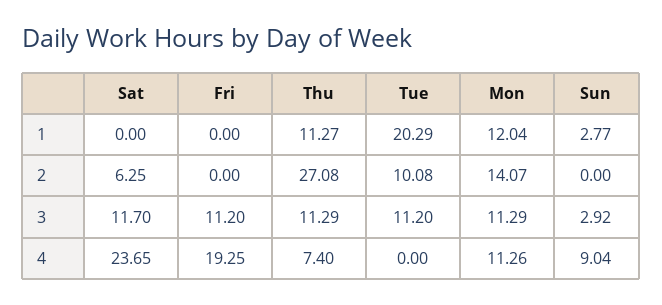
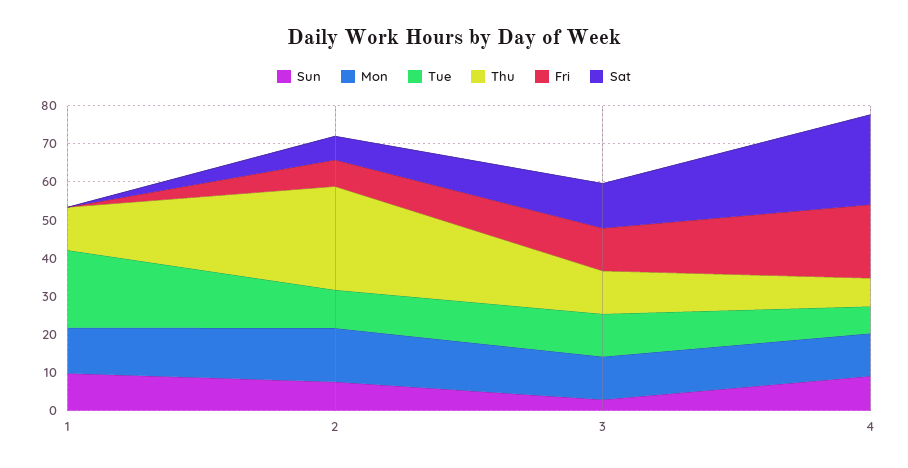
Sun, 1: 2.77 -> 10
Fri, 2: 0 -> 7.5
Sun, 2: 0 -> 7.5
Tue, 4: 0 -> 7.5

